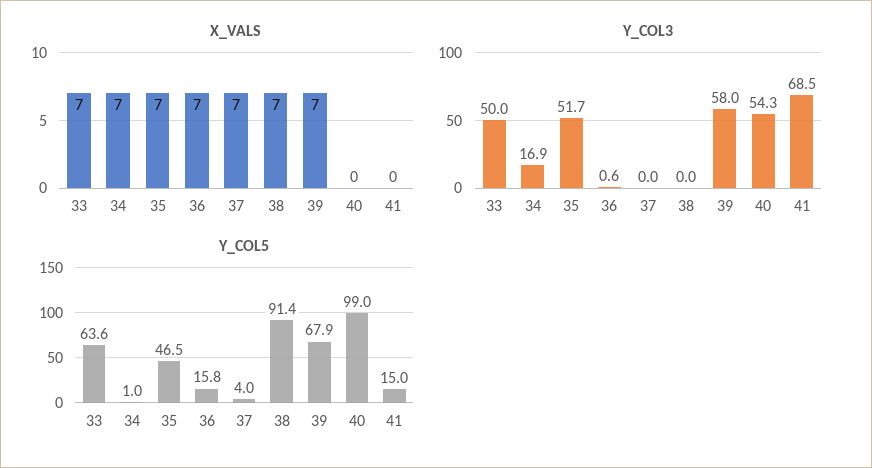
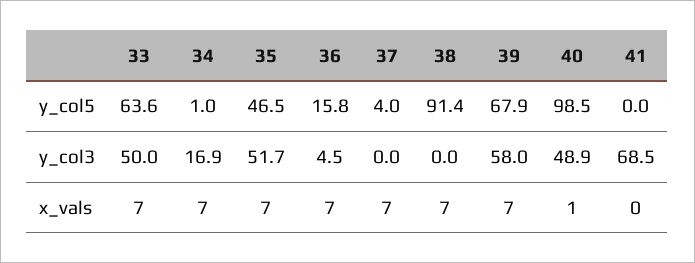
X_VALS, 40: 0 -> 1
Y_COL3, 36: 0.6 -> 4.5
Y_COL3, 40: 54.3 -> 48.9
Y_COL5, 40: 99 -> 98.5
Y_COL5, 41: 15 -> 0

